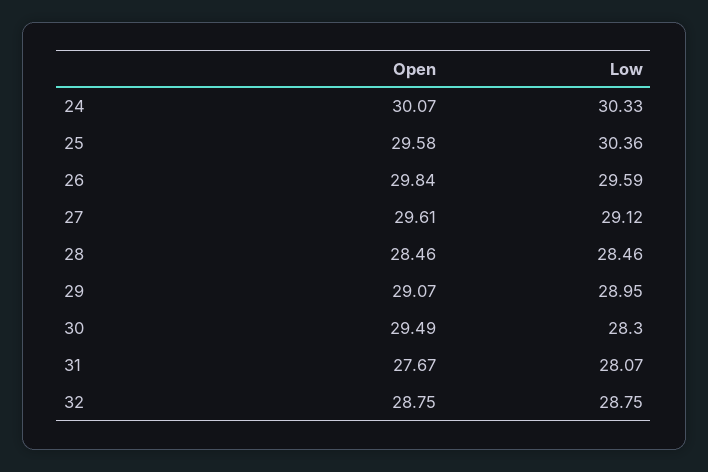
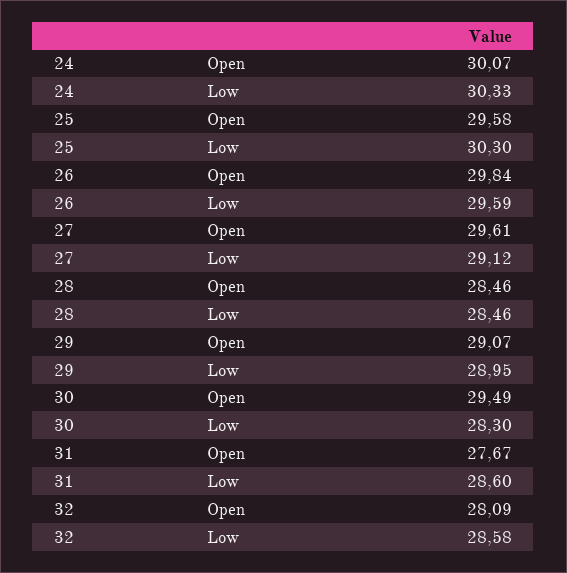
Low, 25: 30.36 -> 30.3
Low, 31: 28.07 -> 28.6
Open, 32: 28.75 -> 28.09
Low, 32: 28.75 -> 28.58

